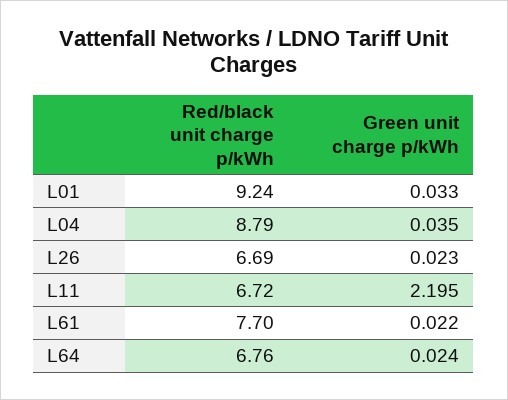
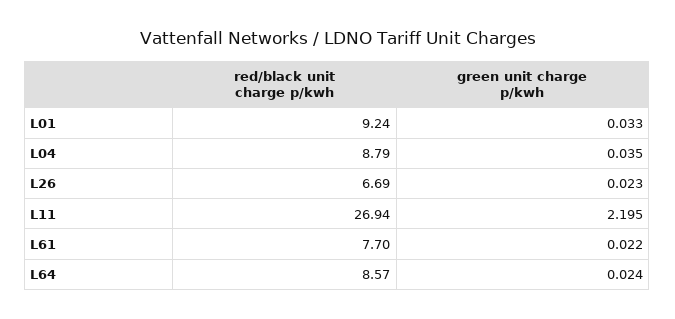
Red/black unit charge p/kWh, L11: 6.72 -> 26.94
Red/black unit charge p/kWh, L64: 6.76 -> 8.57

